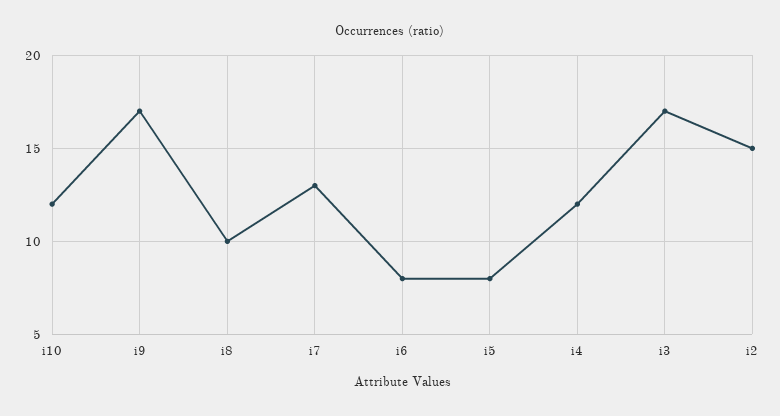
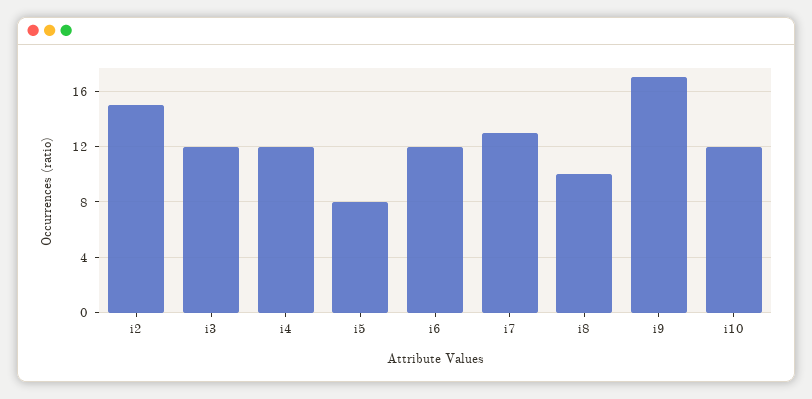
i6: 8 -> 12
i3: 17 -> 12

